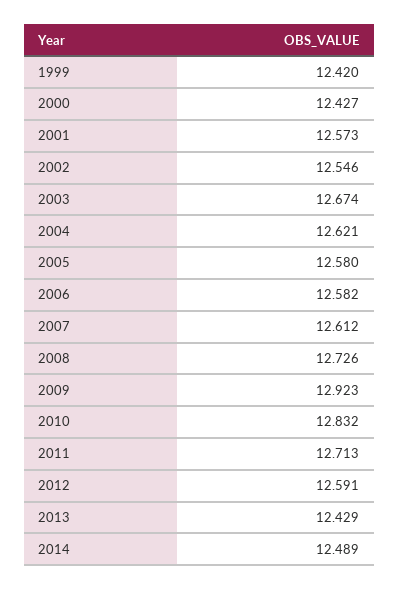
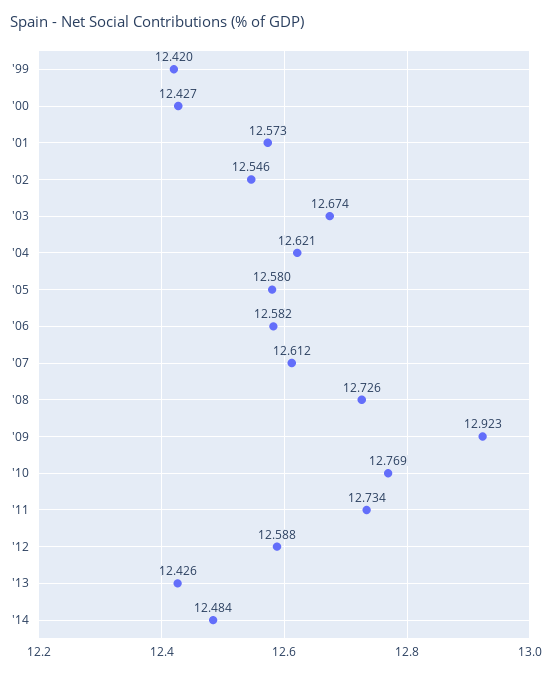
2010: 12.832 -> 12.769
2011: 12.713 -> 12.734
2012: 12.591 -> 12.588
2013: 12.429 -> 12.426
2014: 12.489 -> 12.484

